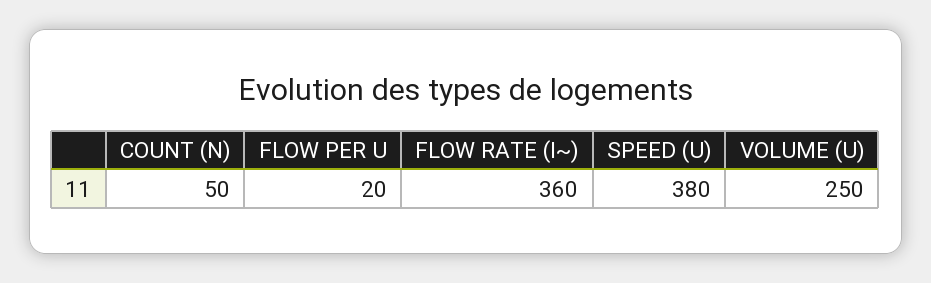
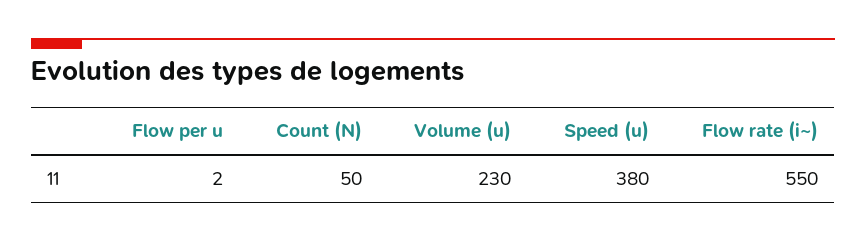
FLOW PER U: 20 -> 2
FLOW RATE (I~): 360 -> 550
VOLUME (U): 250 -> 230

